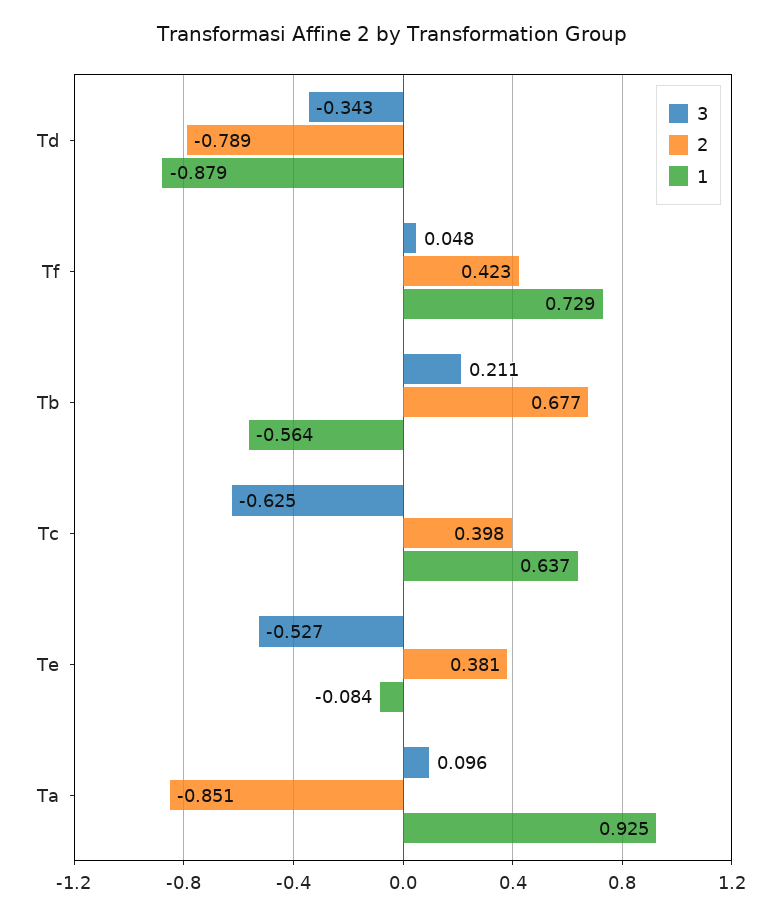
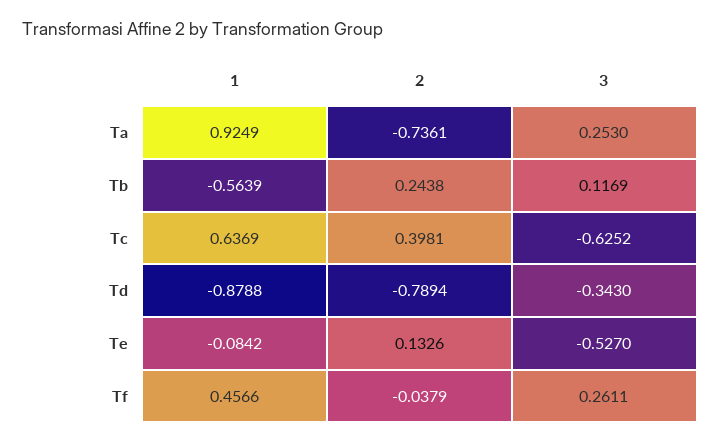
3, Tf: 0.048 -> 0.2611
2, Tf: 0.423 -> -0.0379
1, Tf: 0.729 -> 0.4566
3, Tb: 0.211 -> 0.1169
2, Tb: 0.677 -> 0.2438
2, Te: 0.381 -> 0.1326
3, Ta: 0.096 -> 0.253
2, Ta: -0.851 -> -0.7361

